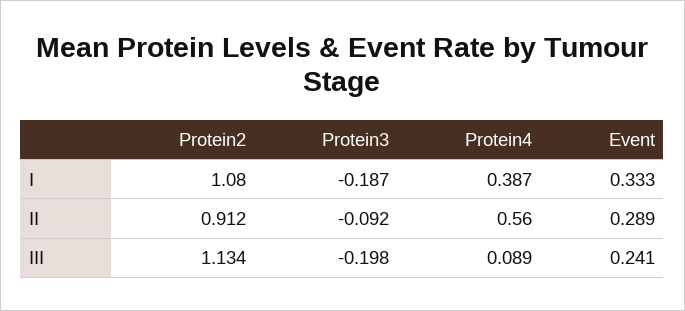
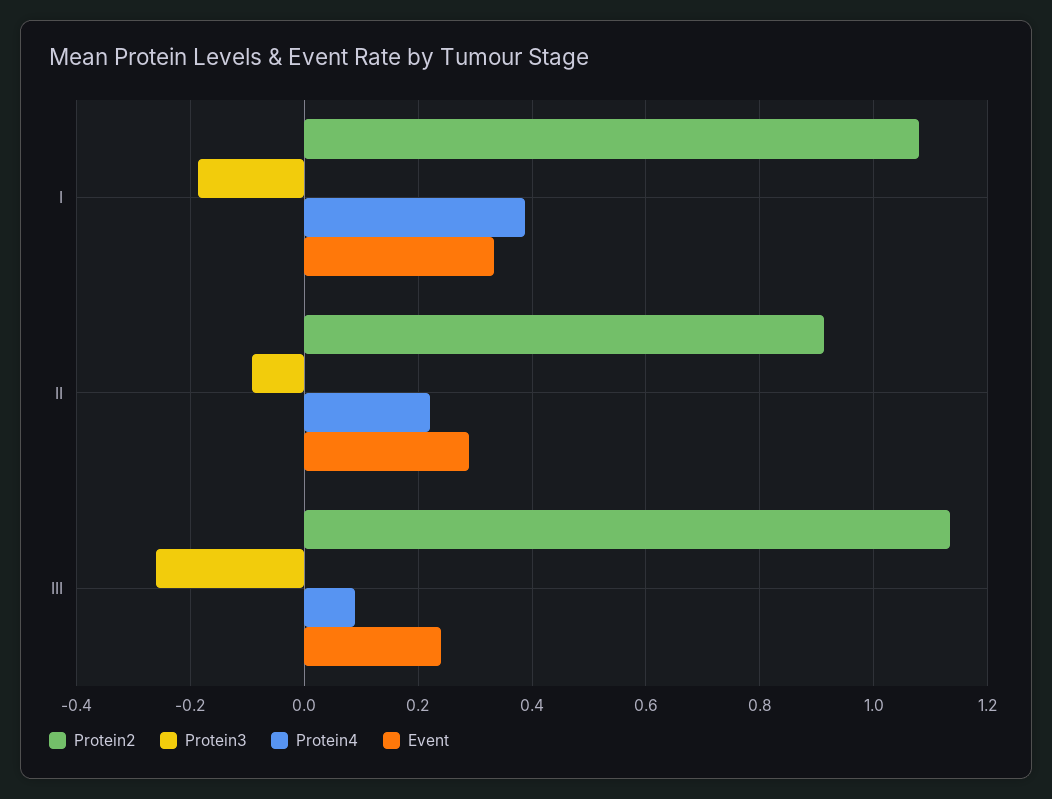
Protein4, II: 0.56 -> 0.22
Protein3, III: -0.198 -> -0.26

